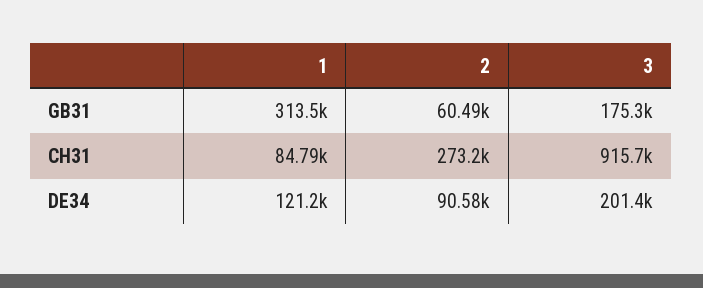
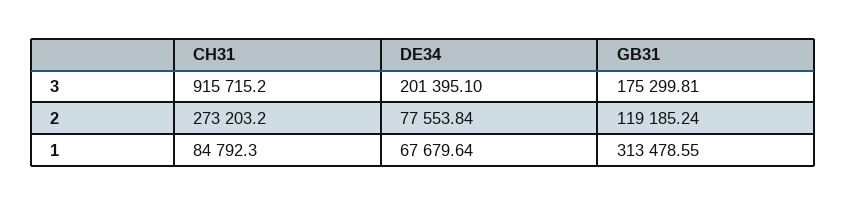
2, GB31: 60490 -> 119185.24
1, DE34: 121200 -> 67679.64
2, DE34: 90580 -> 77553.84

